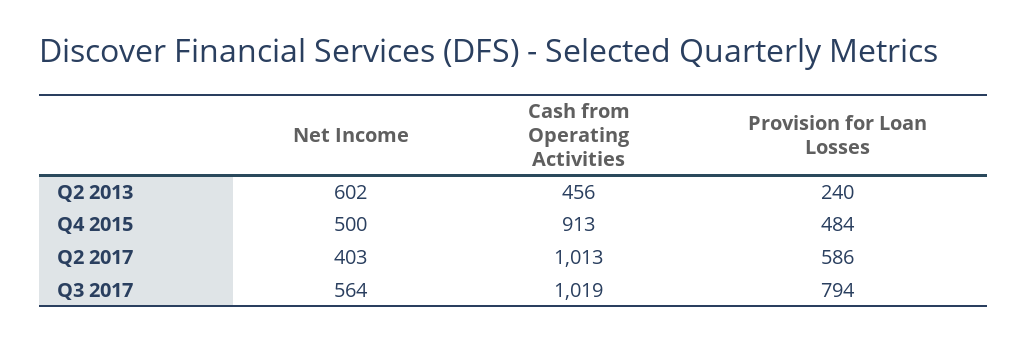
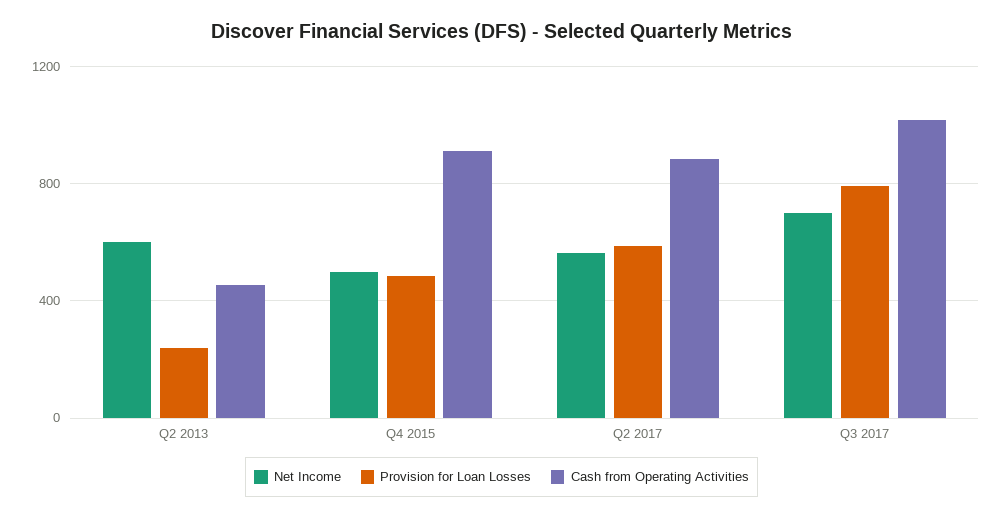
Net Income, Q2 2017: 403 -> 550
Cash from Operating Activities, Q2 2017: 1013 -> 900
Net Income, Q3 2017: 564 -> 700

